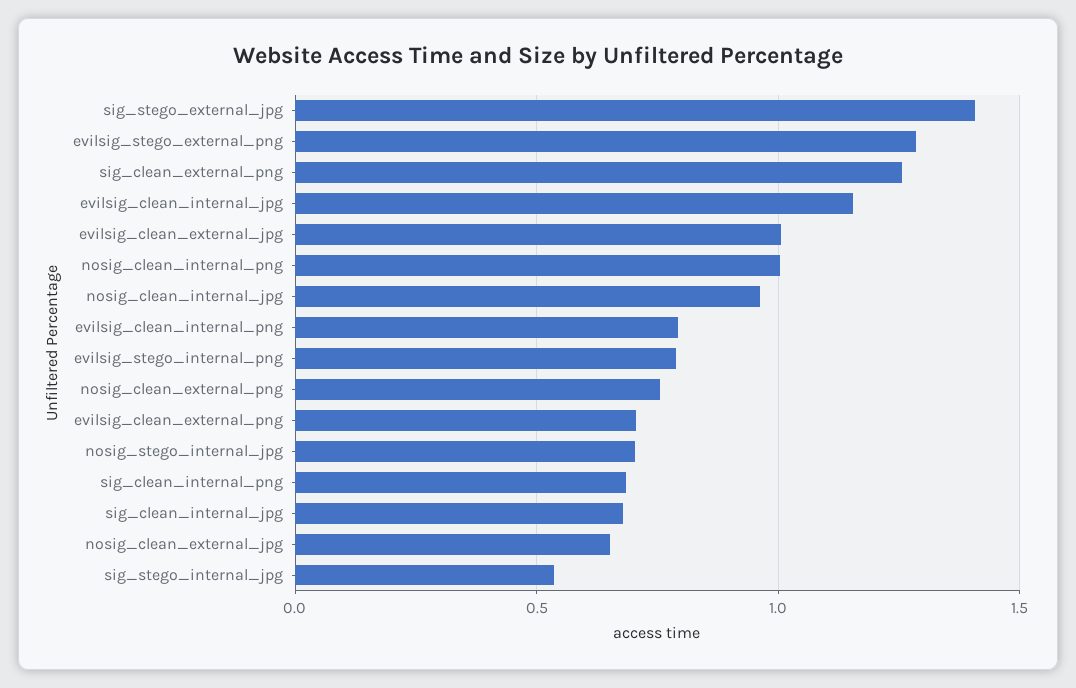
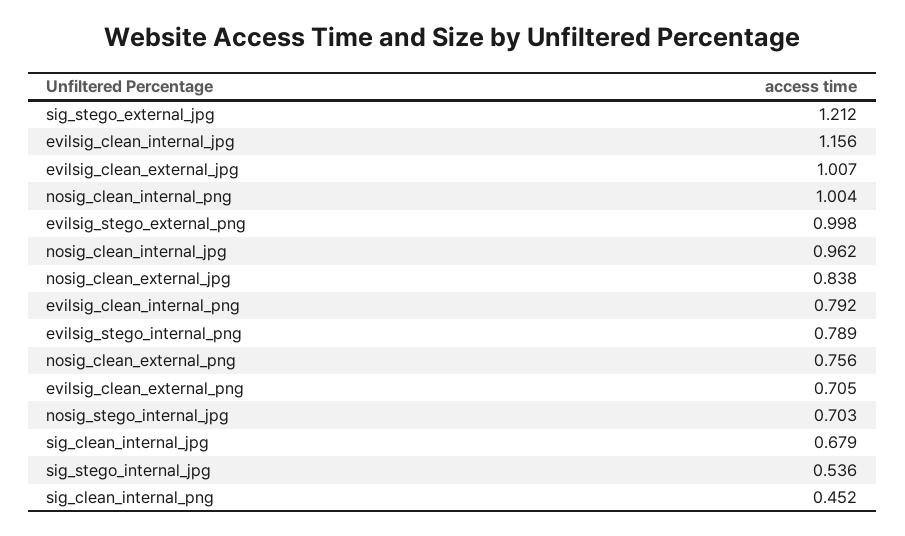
sig_stego_external_jpg: 1.4 -> 1.212
evilsig_stego_external_png: 1.3 -> 0.998
sig_clean_external_png: 1.25 -> none
sig_clean_internal_png: 0.7 -> 0.452
nosig_clean_external_jpg: 0.65 -> 0.838

